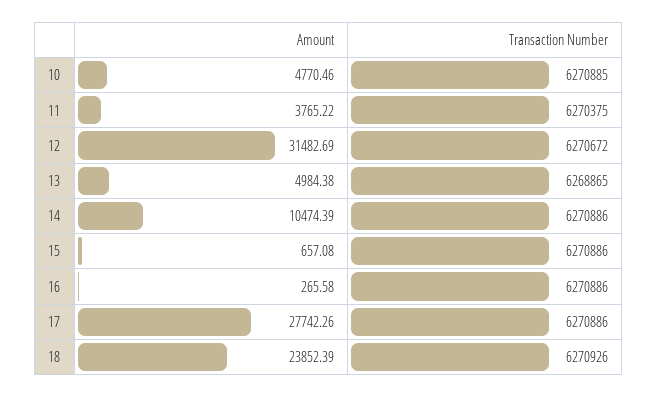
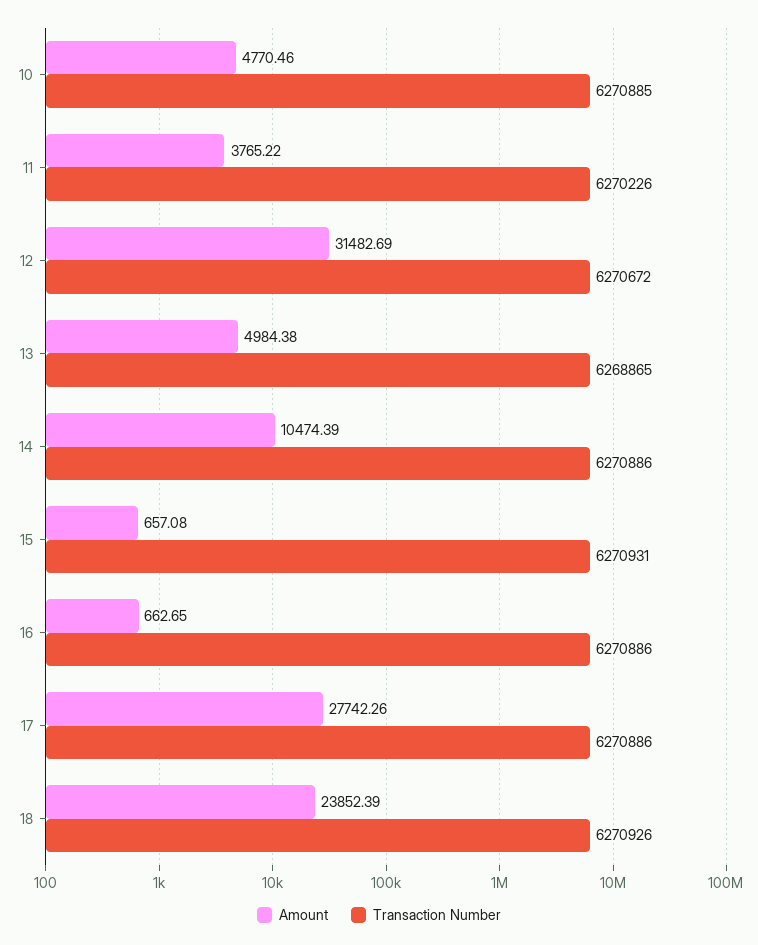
Transaction Number, 11: 6270375 -> 6270226
Transaction Number, 15: 6270886 -> 6270931
Amount, 16: 265.58 -> 662.65

